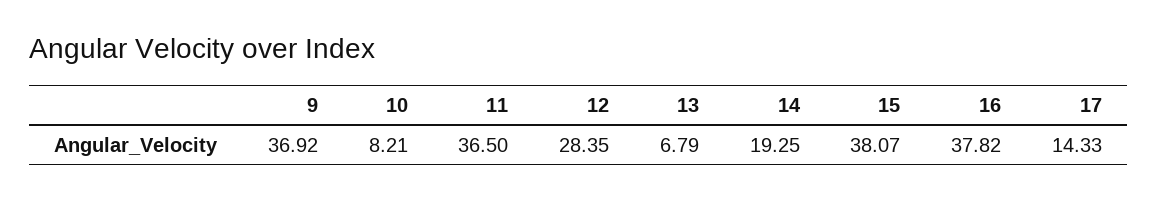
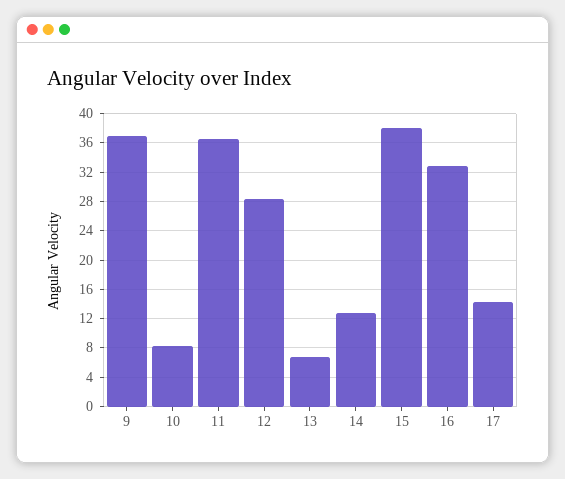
14: 19.25 -> 13
16: 37.82 -> 33

